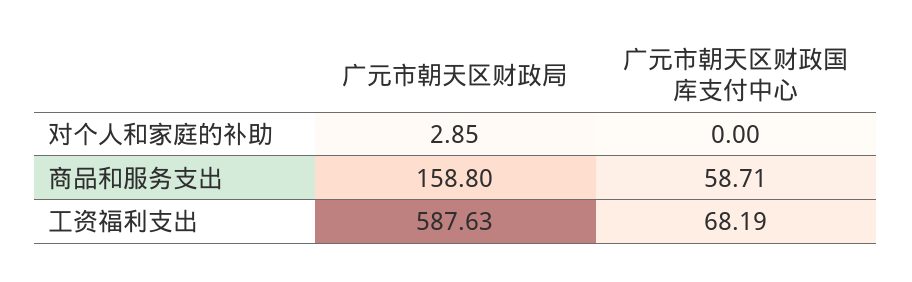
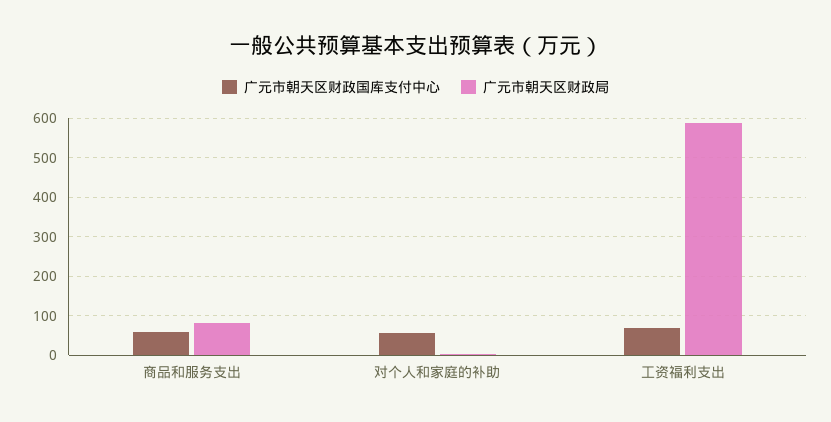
广元市朝天区财政国库支付中心, 对个人和家庭的补助: 0 -> 60
广元市朝天区财政局, 商品和服务支出: 158.8 -> 80

